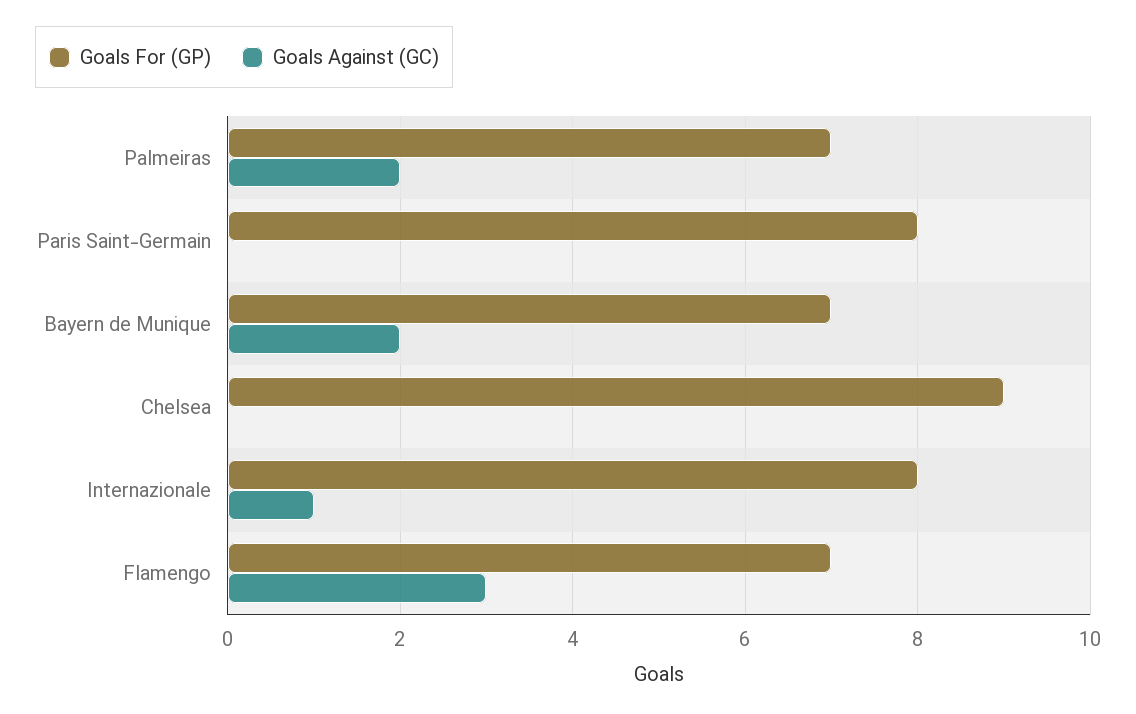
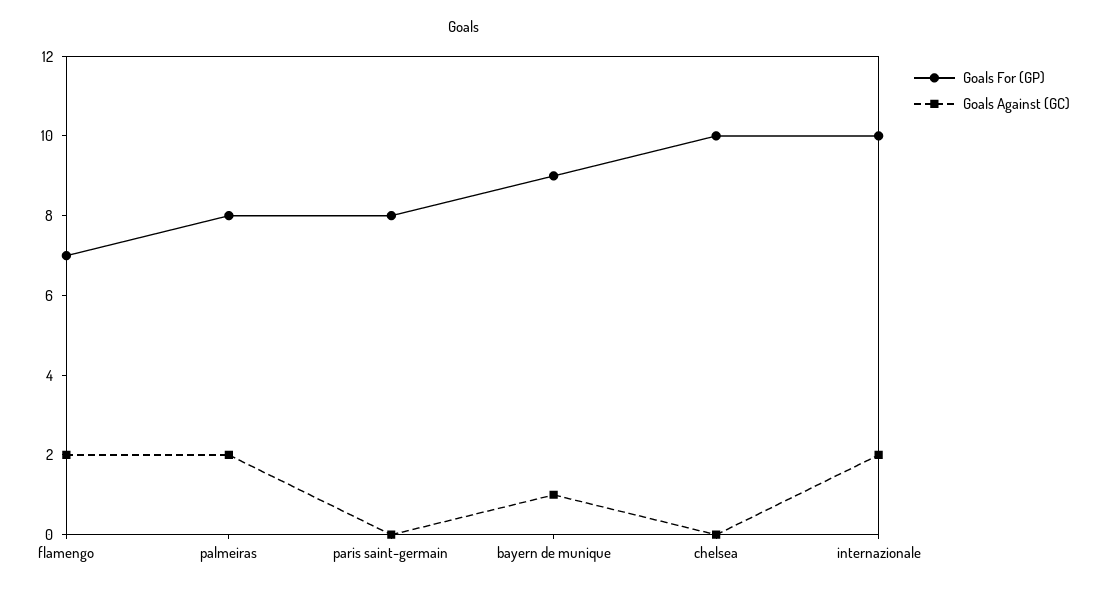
Goals For (GP), Palmeiras: 7 -> 8
Goals For (GP), Bayern de Munique: 7 -> 9
Goals Against (GC), Bayern de Munique: 2 -> 1
Goals For (GP), Chelsea: 9 -> 10
Goals For (GP), Internazionale: 8 -> 10
Goals Against (GC), Internazionale: 1 -> 2
Goals Against (GC), Flamengo: 3 -> 2

